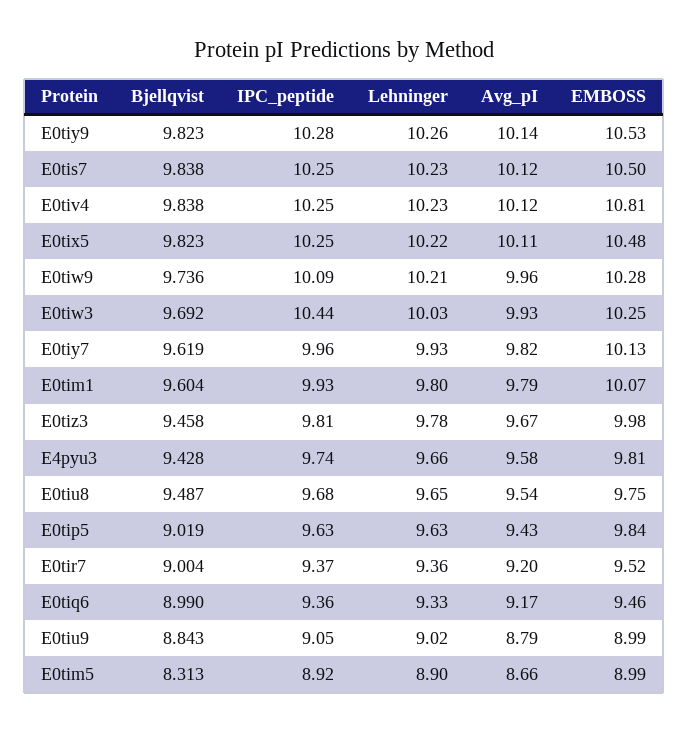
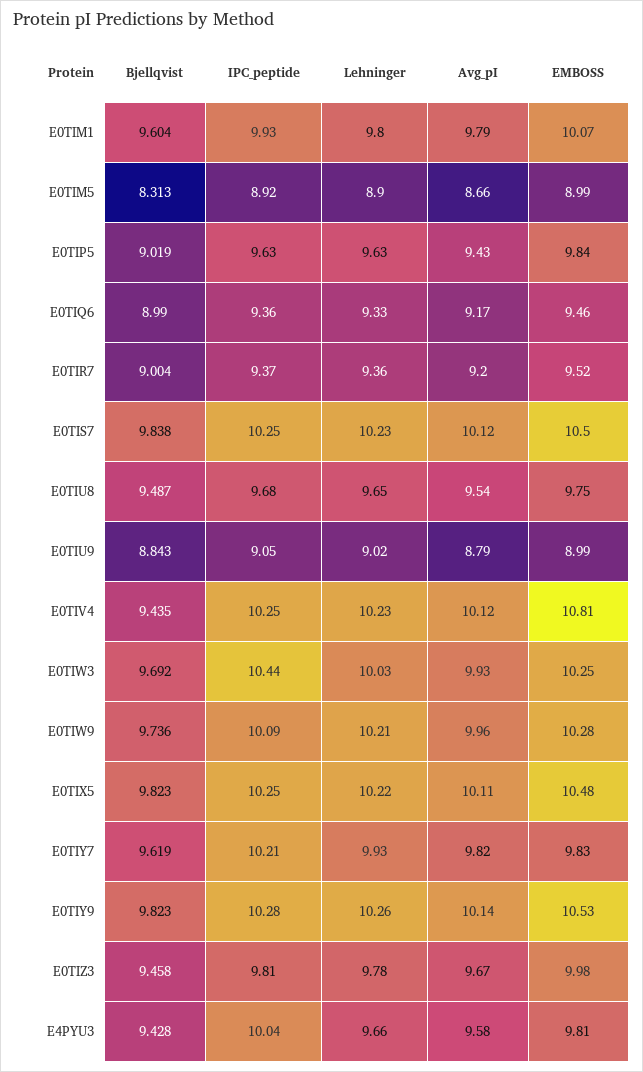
Bjellqvist, E0tiv4: 9.838 -> 9.435
IPC_peptide, E0tiy7: 9.96 -> 10.21
EMBOSS, E0tiy7: 10.13 -> 9.83
IPC_peptide, E4pyu3: 9.74 -> 10.04

